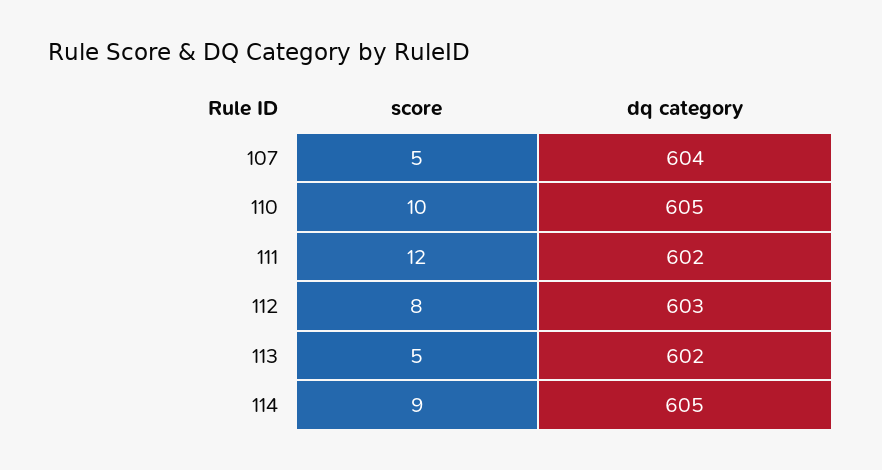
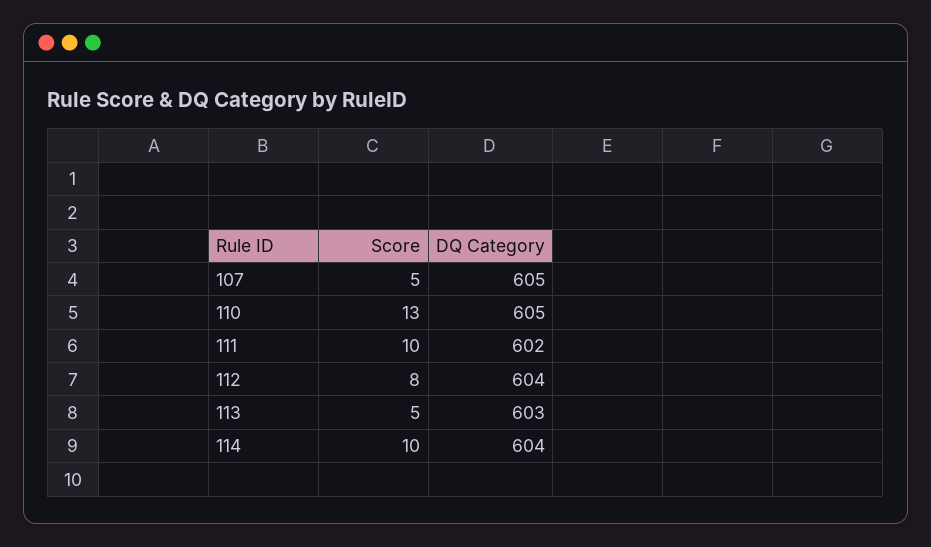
dq category, 107: 604 -> 605
score, 110: 10 -> 13
score, 111: 12 -> 10
dq category, 112: 603 -> 604
dq category, 113: 602 -> 603
score, 114: 9 -> 10
dq category, 114: 605 -> 604

